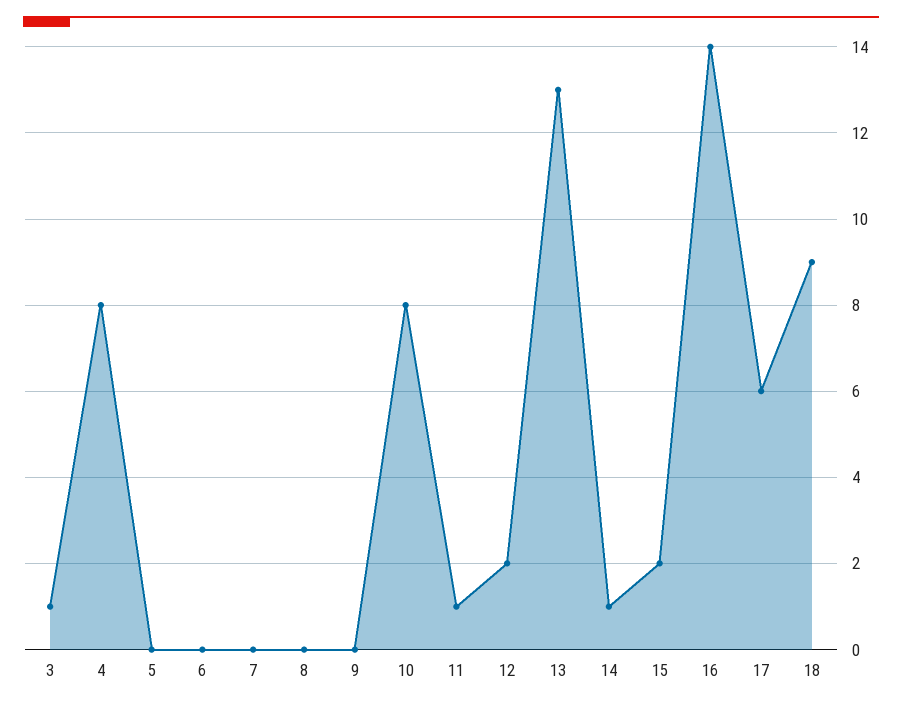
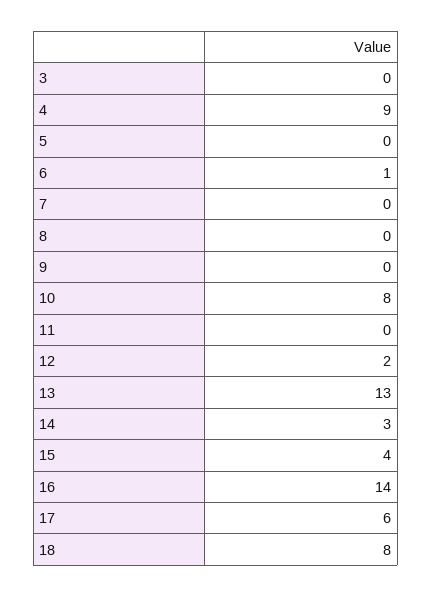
3: 1 -> 0
4: 8 -> 9
6: 0 -> 1
11: 1 -> 0
14: 1 -> 3
15: 2 -> 4
18: 9 -> 8

